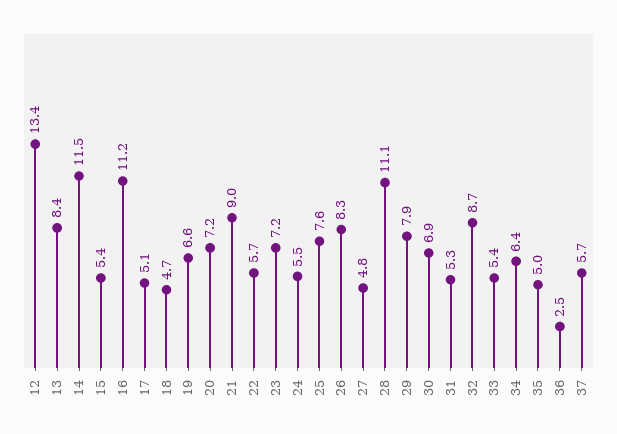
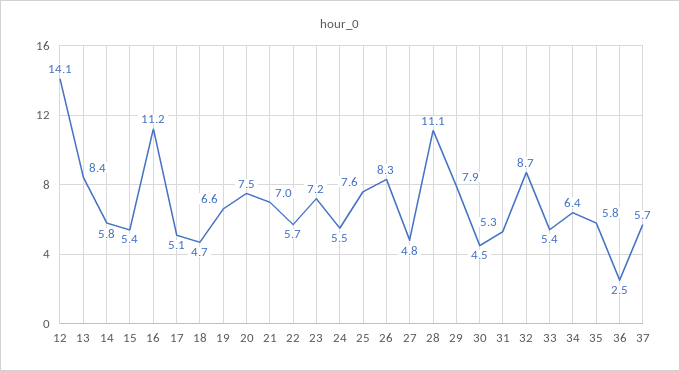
12: 13.4 -> 14.1
14: 11.5 -> 5.8
20: 7.2 -> 7.5
21: 9 -> 7
30: 6.9 -> 4.5
35: 5 -> 5.8

